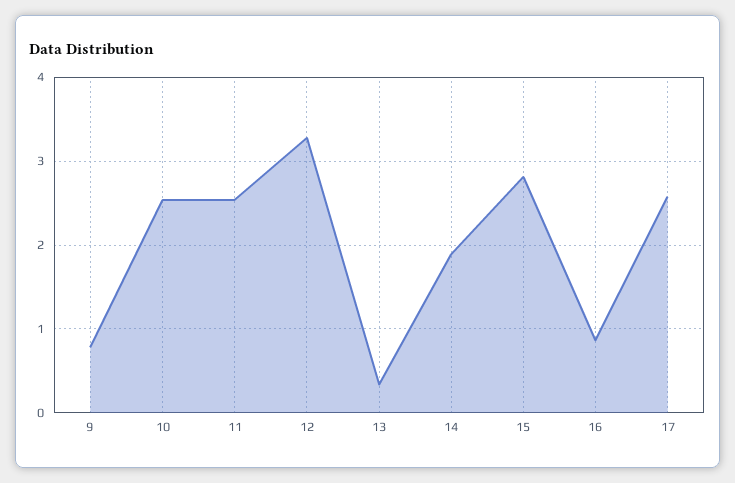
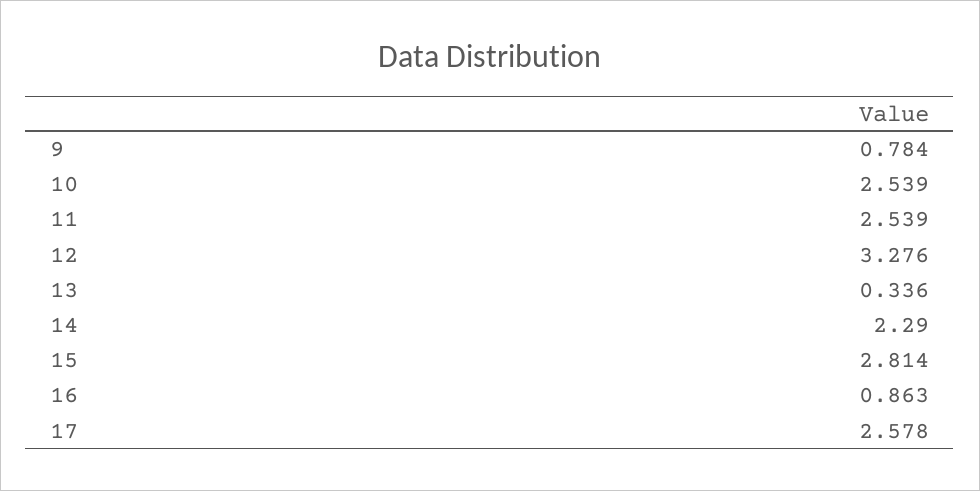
14: 1.9 -> 2.29

